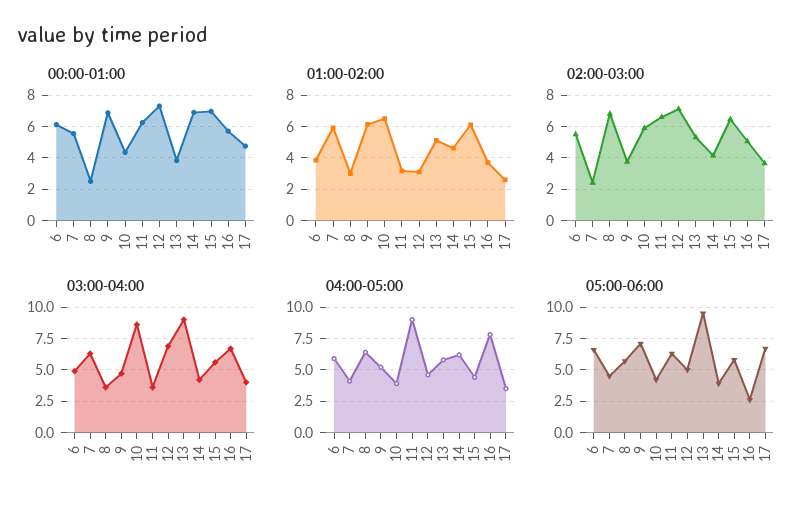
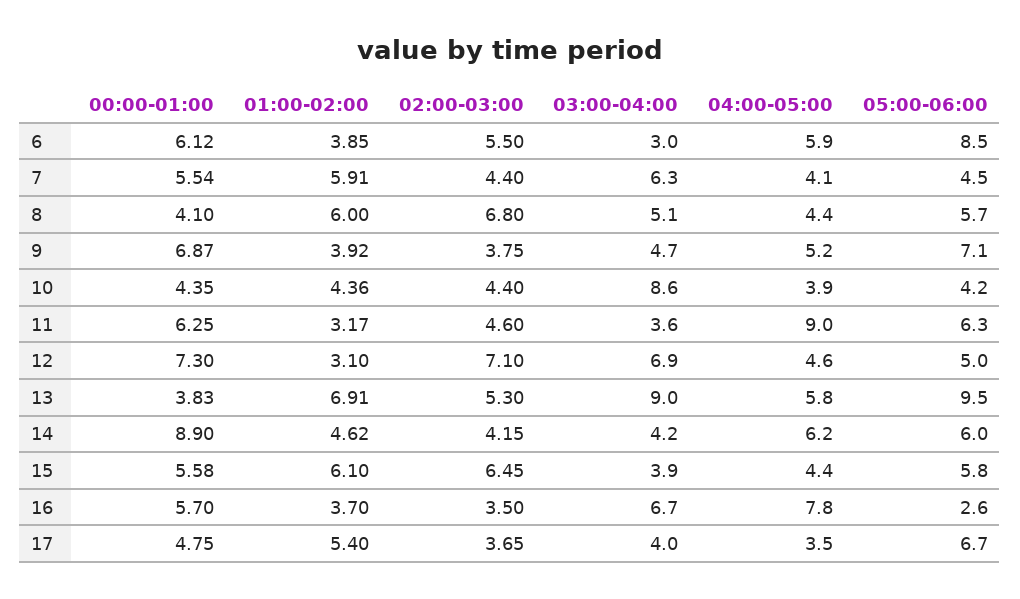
00:00-01:00, 8: 2.5 -> 4.1
00:00-01:00, 14: 7 -> 8.9
00:00-01:00, 15: 7 -> 5.58
01:00-02:00, 8: 3 -> 6
01:00-02:00, 9: 6 -> 3.92
01:00-02:00, 10: 6.5 -> 4.36
01:00-02:00, 13: 5 -> 6.91
01:00-02:00, 17: 2.5 -> 5.4
02:00-03:00, 7: 2.5 -> 4.4
02:00-03:00, 10: 6 -> 4.4
02:00-03:00, 11: 6.5 -> 4.6
02:00-03:00, 16: 5 -> 3.5
03:00-04:00, 6: 5 -> 3
03:00-04:00, 8: 3.5 -> 5.1
03:00-04:00, 15: 5.5 -> 3.9
04:00-05:00, 8: 6.5 -> 4.4
05:00-06:00, 6: 6.5 -> 8.5
05:00-06:00, 14: 4 -> 6

